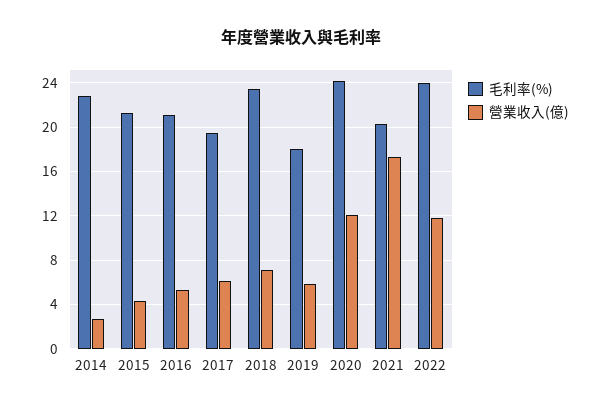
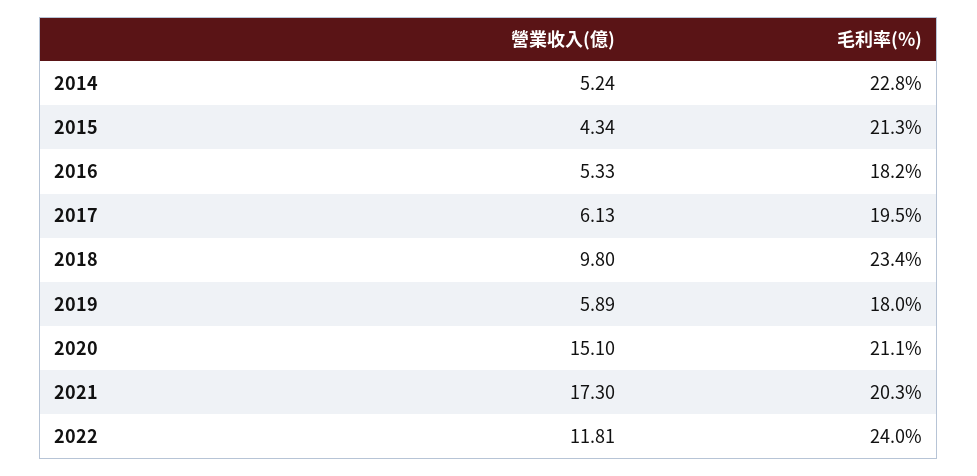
營業收入(億), 2014: 3 -> 5.24
毛利率(%), 2016: 21 -> 18.2
營業收入(億), 2018: 7 -> 9.8
毛利率(%), 2020: 24 -> 21.1
營業收入(億), 2020: 12 -> 15.1

